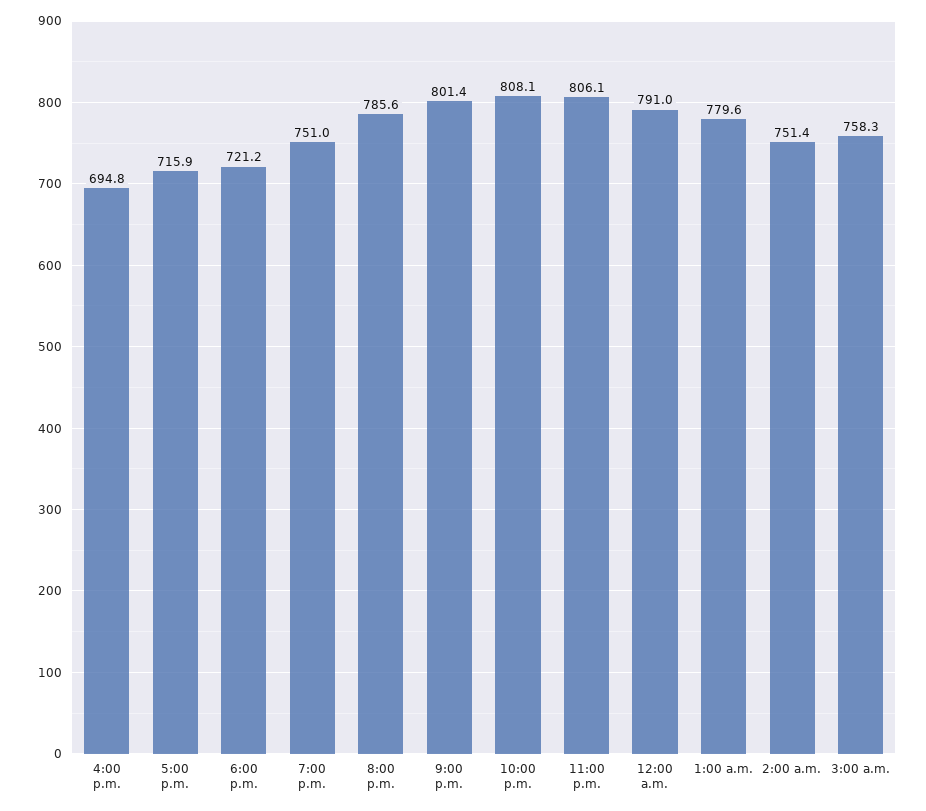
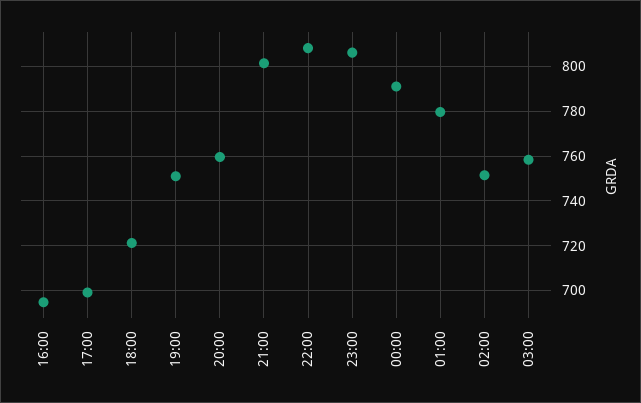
5:00 p.m.: 715.9 -> 700
8:00 p.m.: 785.6 -> 760

